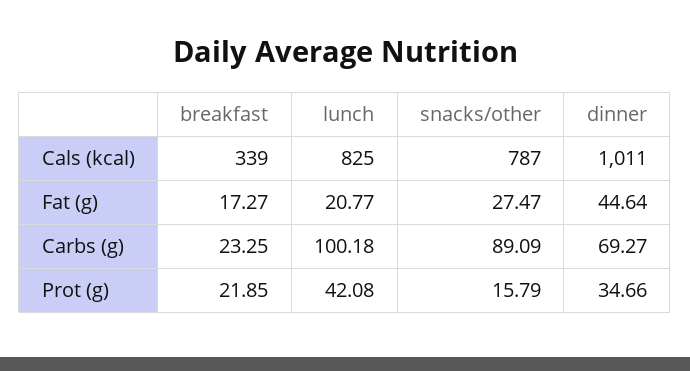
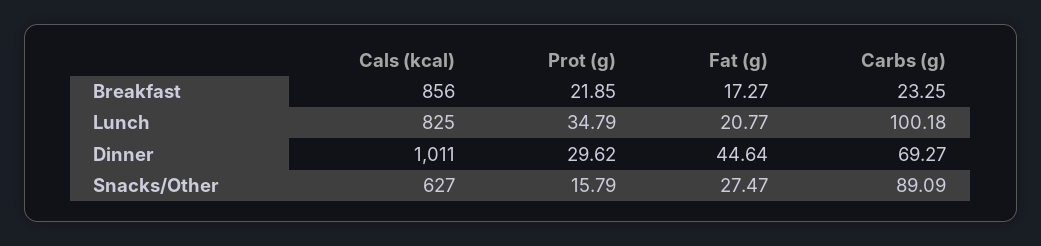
breakfast, Cals (kcal): 339 -> 856
snacks/other, Cals (kcal): 787 -> 627
lunch, Prot (g): 42.08 -> 34.79
dinner, Prot (g): 34.66 -> 29.62

